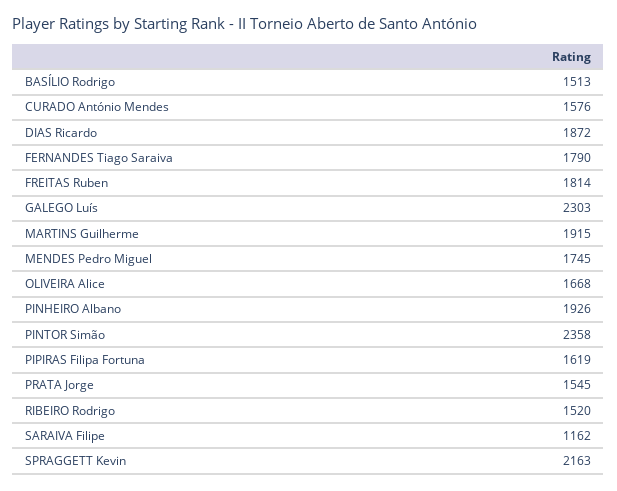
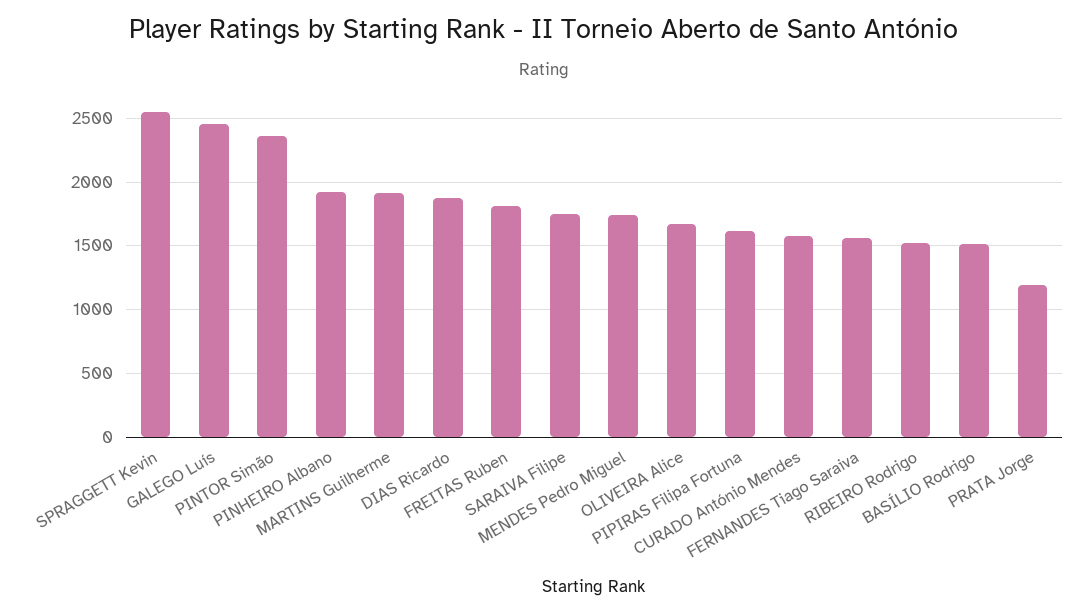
FERNANDES Tiago Saraiva: 1790 -> 1550
GALEGO Luís: 2303 -> 2450
PRATA Jorge: 1545 -> 1200
SARAIVA Filipe: 1162 -> 1750
SPRAGGETT Kevin: 2163 -> 2550

